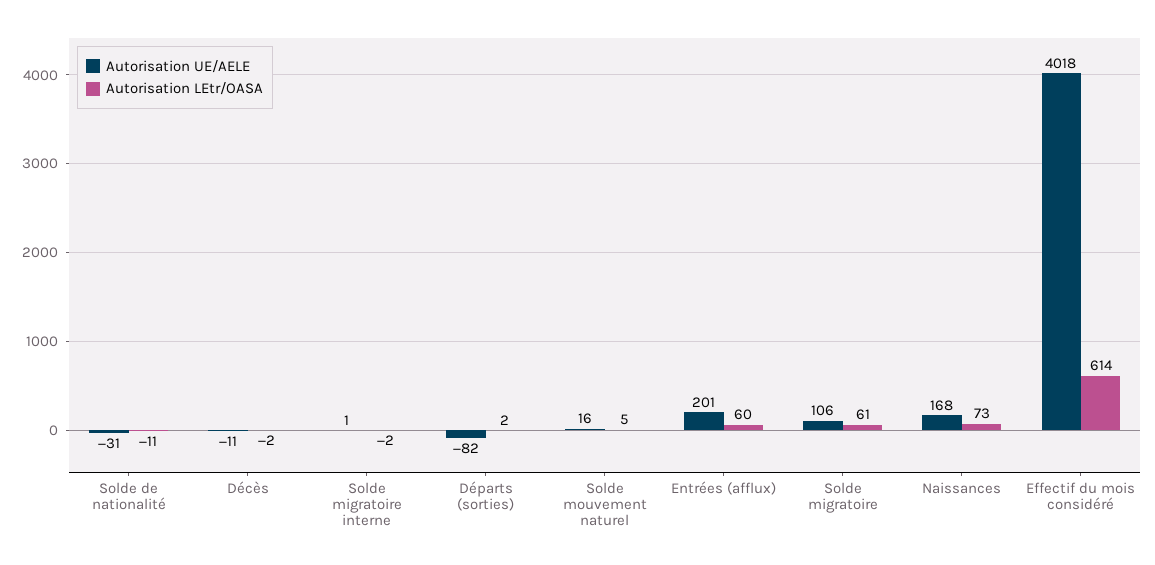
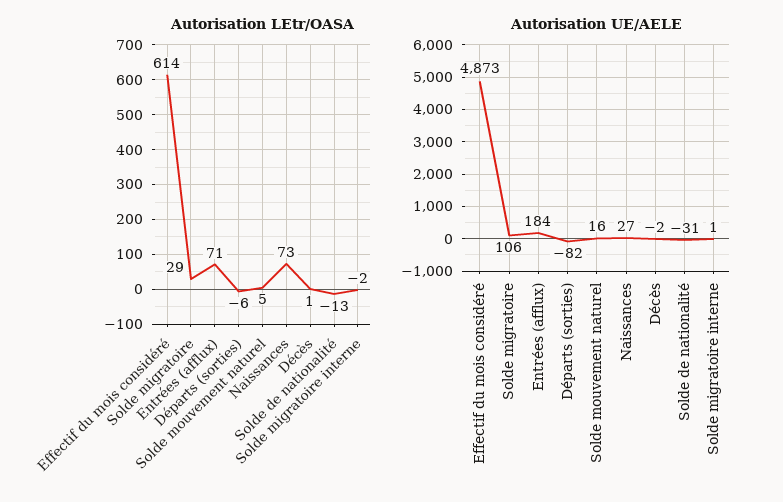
Autorisation LEtr/OASA, Solde de nationalité: -11 -> -13
Autorisation UE/AELE, Décès: -11 -> -2
Autorisation LEtr/OASA, Décès: -2 -> 1
Autorisation LEtr/OASA, Départs (sorties): 2 -> -6
Autorisation UE/AELE, Entrées (afflux): 201 -> 184
Autorisation LEtr/OASA, Entrées (afflux): 60 -> 71
Autorisation LEtr/OASA, Solde migratoire: 61 -> 29
Autorisation UE/AELE, Naissances: 168 -> 27
Autorisation UE/AELE, Effectif du mois considéré: 4018 -> 4873

